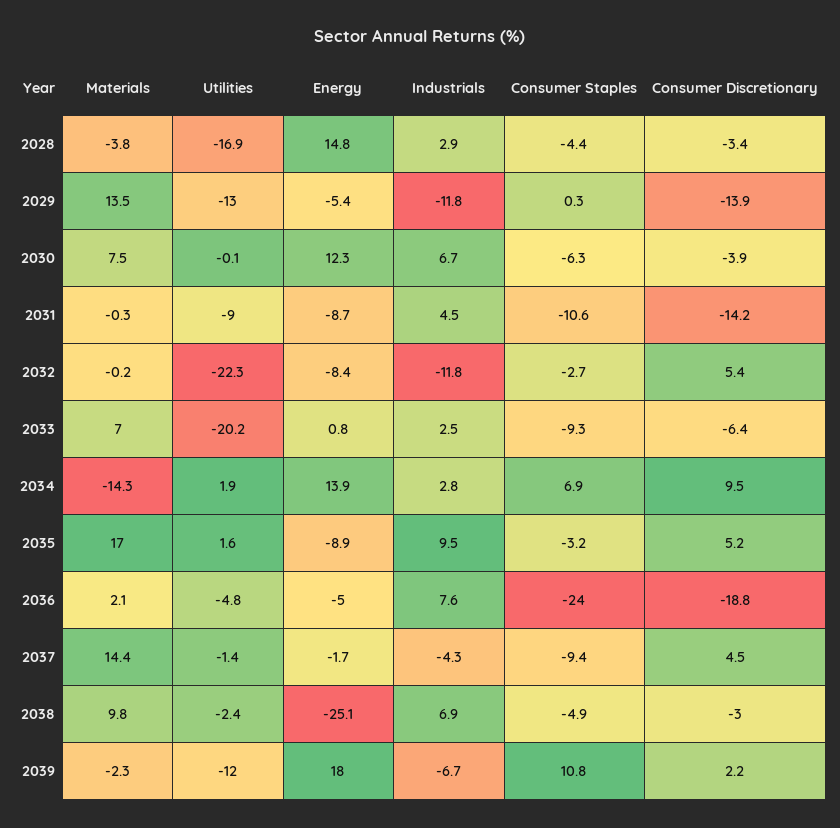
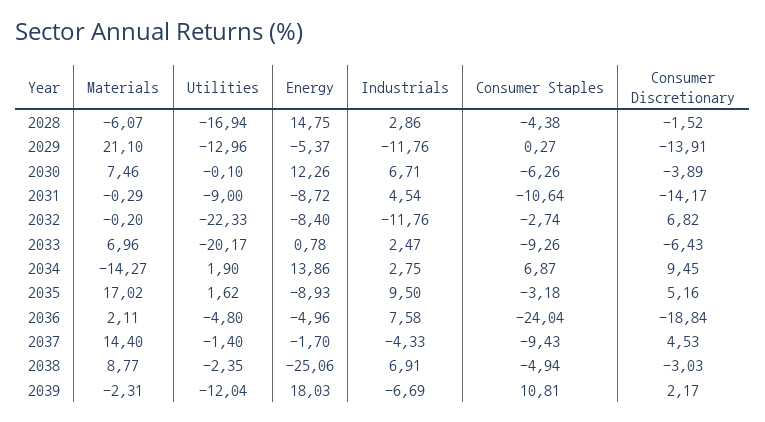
Materials, 2028: -3.8 -> -6.07
Consumer Discretionary, 2028: -3.4 -> -1.52
Materials, 2029: 13.5 -> 21.1
Consumer Discretionary, 2032: 5.4 -> 6.82
Materials, 2038: 9.8 -> 8.77

